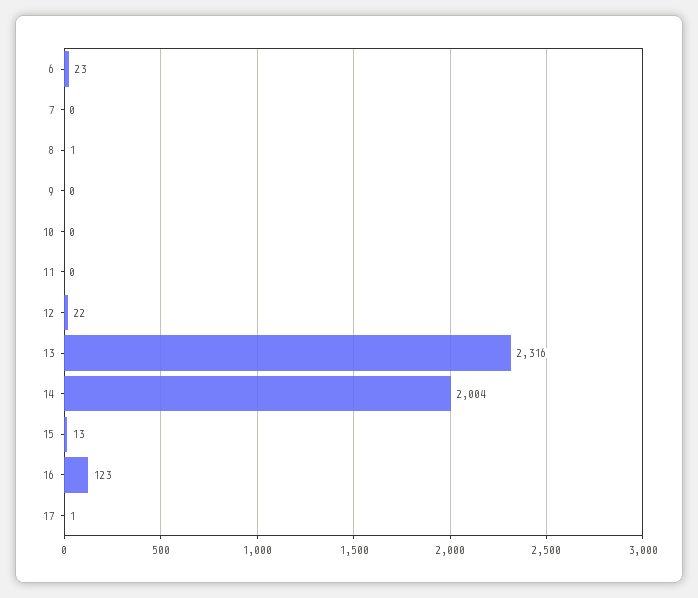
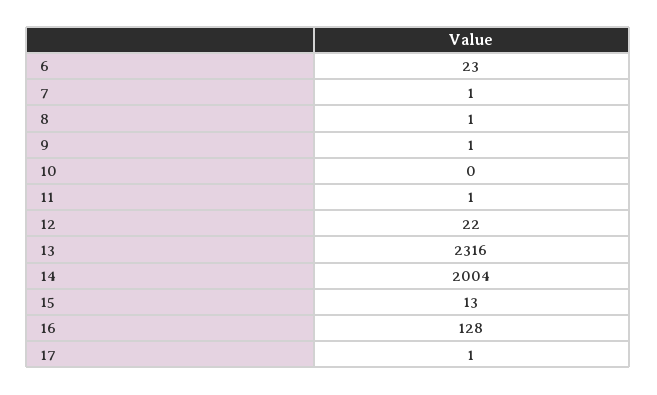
7: 0 -> 1
9: 0 -> 1
11: 0 -> 1
16: 123 -> 128

